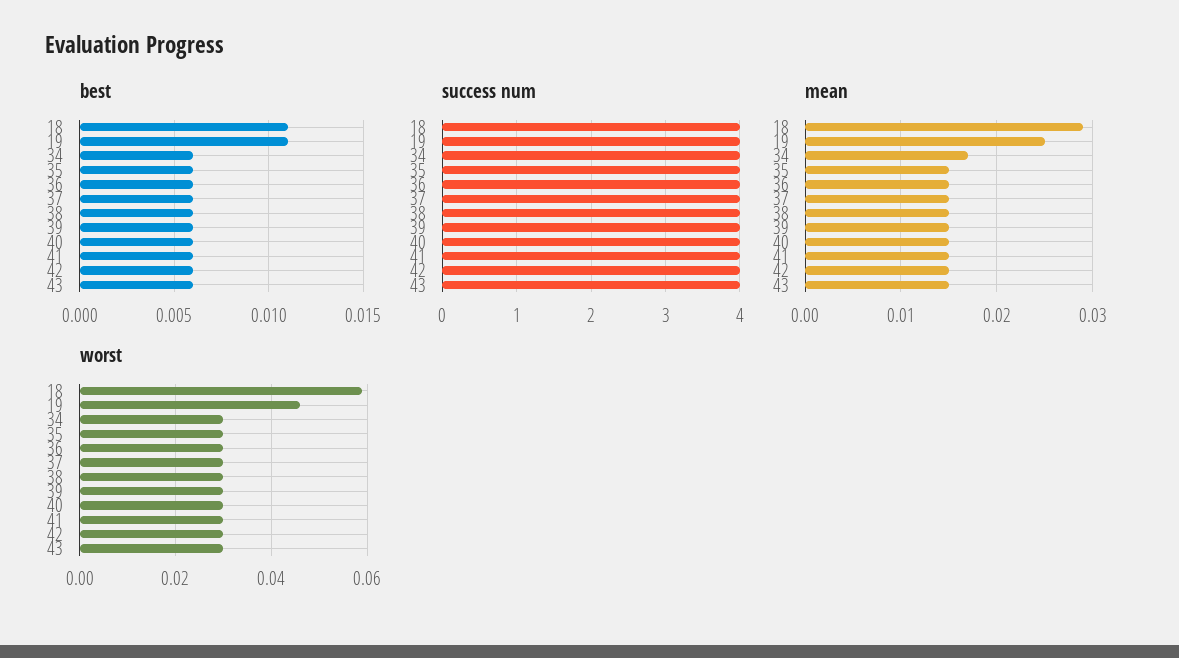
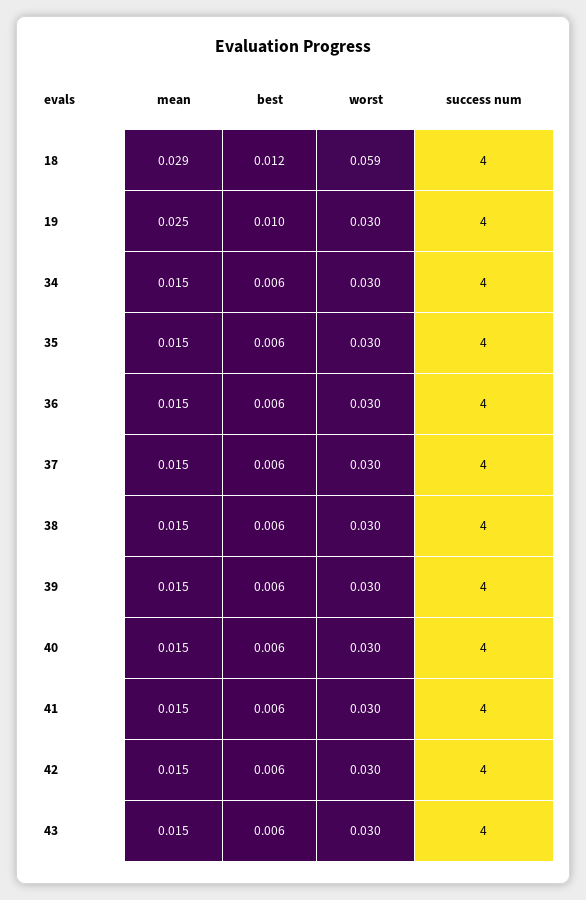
best, 18: 0.011 -> 0.012
best, 19: 0.011 -> 0.01
mean, 34: 0.017 -> 0.015
worst, 19: 0.045 -> 0.03

